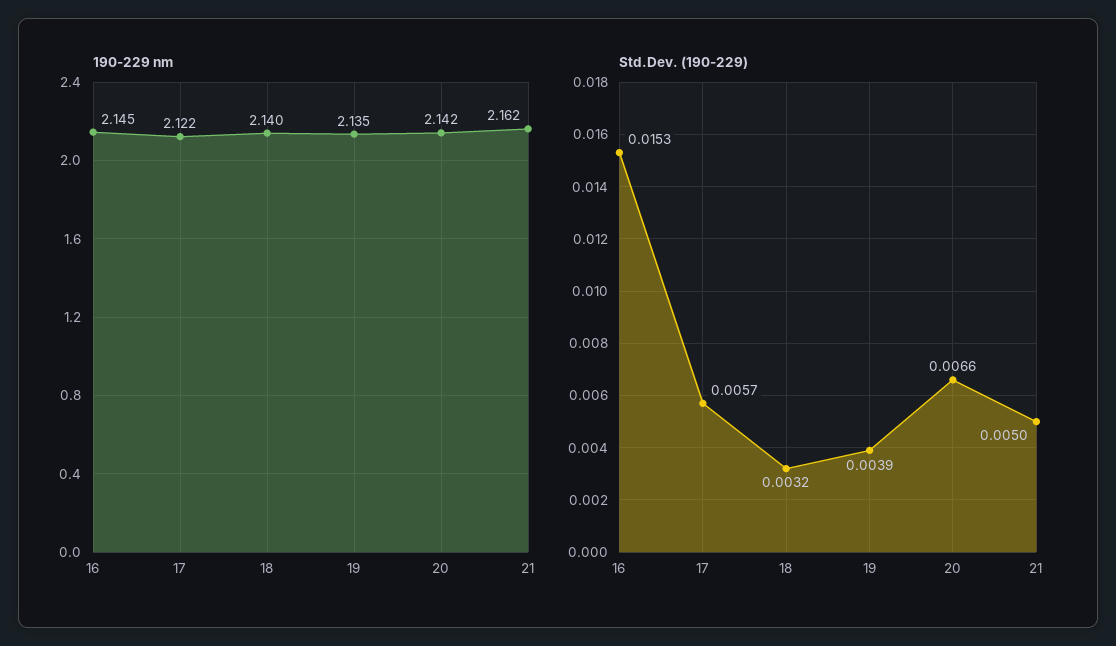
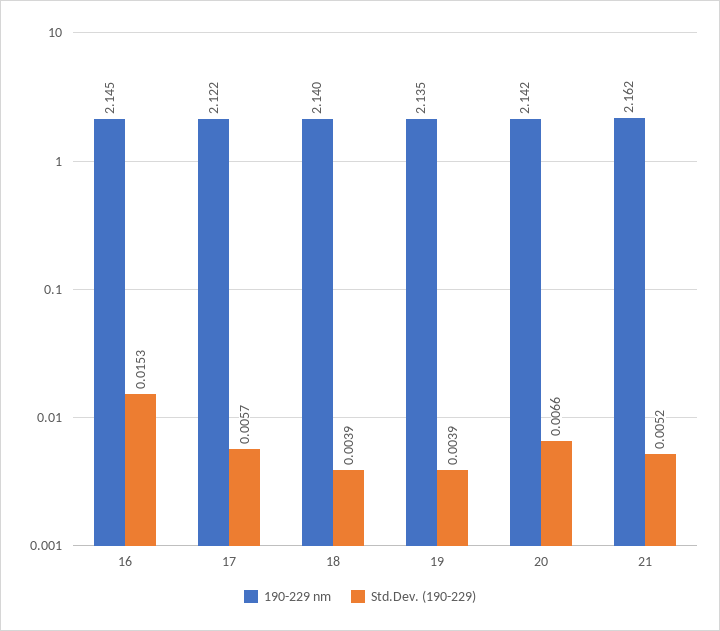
Std.Dev. (190-229), 18: 0.0032 -> 0.0039
Std.Dev. (190-229), 21: 0.005 -> 0.0052

